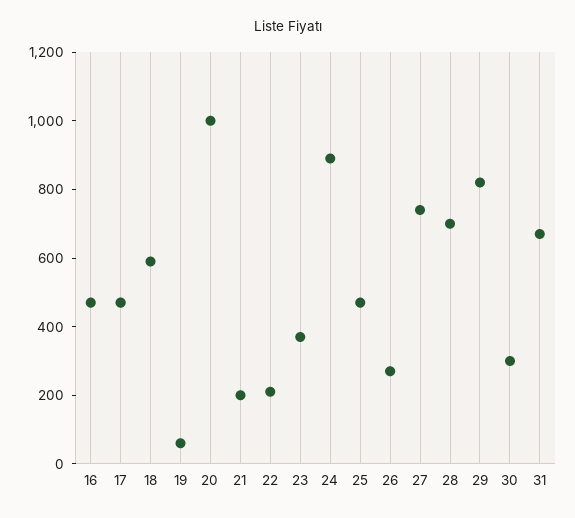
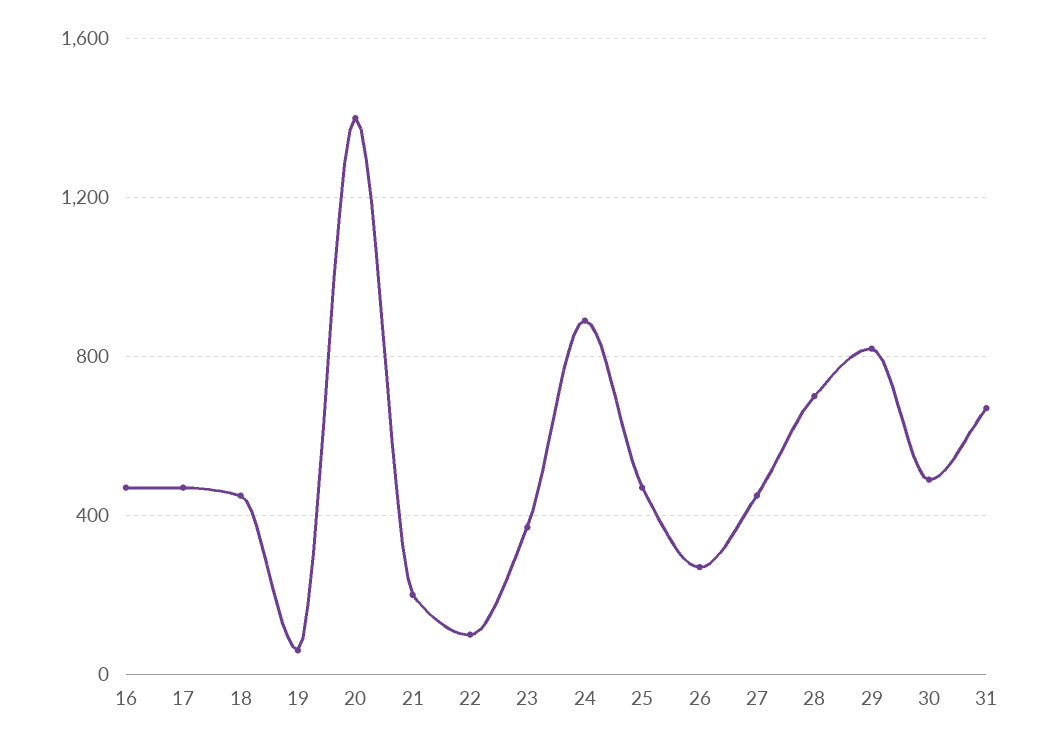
18: 600 -> 450
20: 1000 -> 1400
22: 200 -> 100
27: 750 -> 450
30: 300 -> 500

